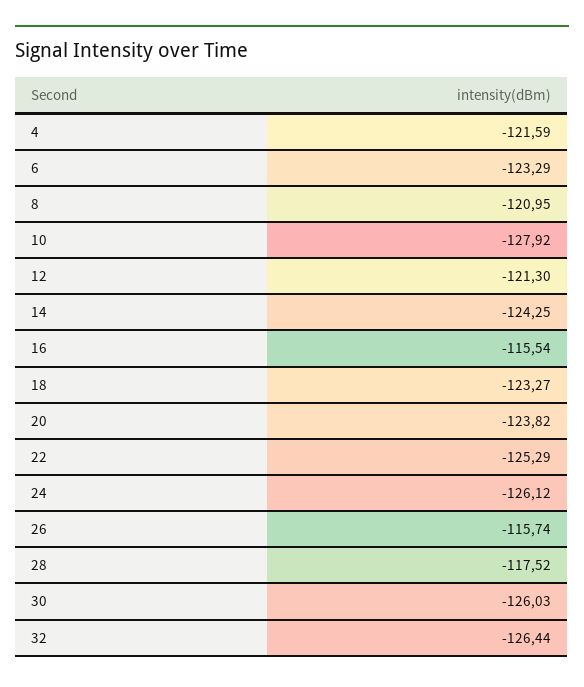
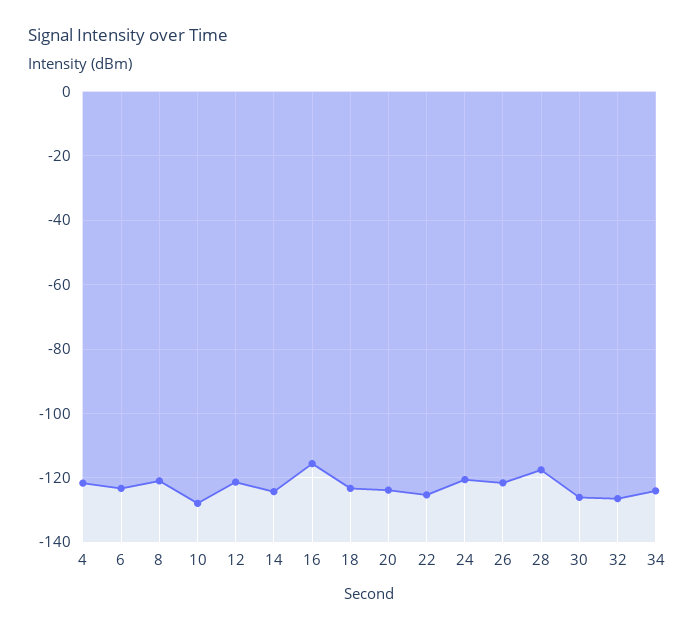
24: -126.12 -> -120
26: -115.74 -> -122
34: none -> -124

